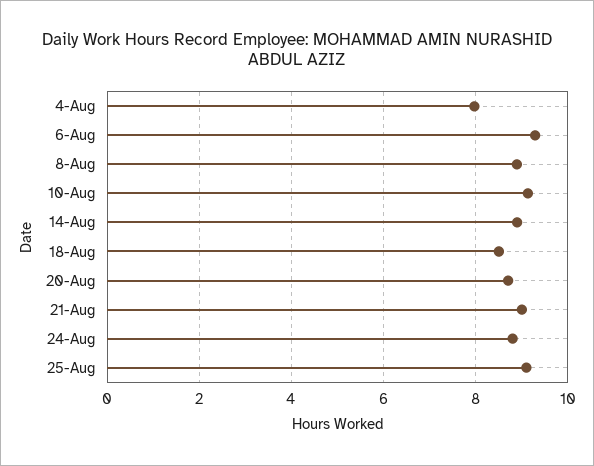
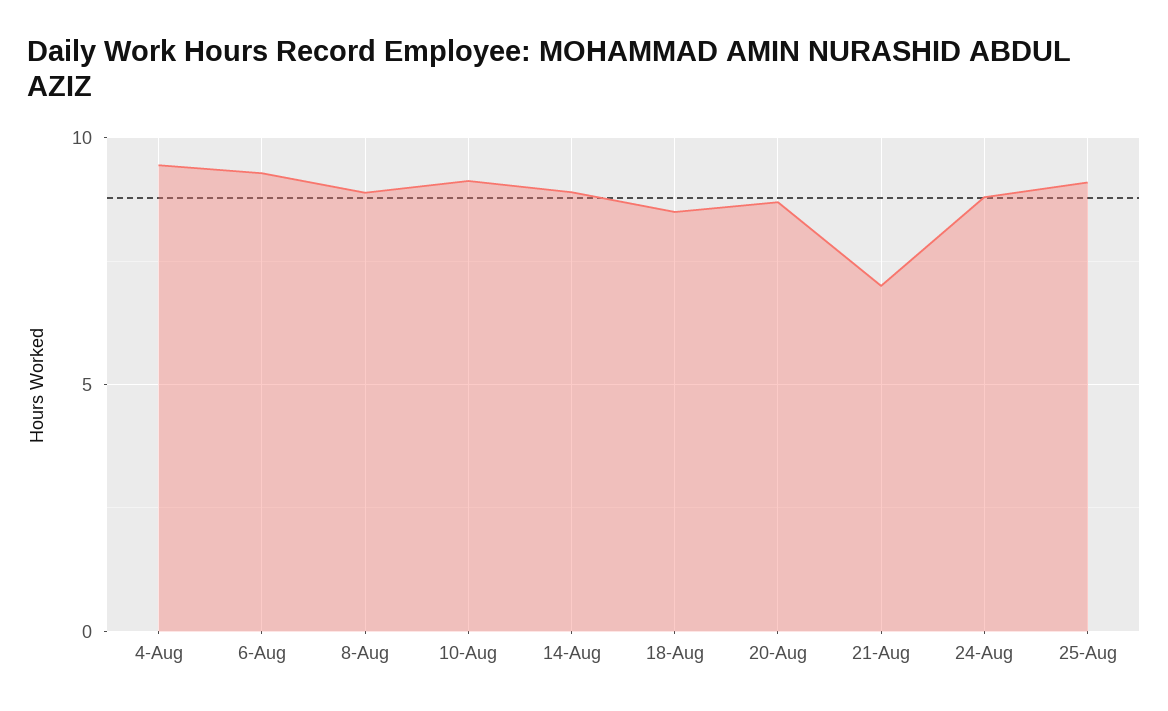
4-Aug: 8 -> 9.5
21-Aug: 9 -> 7

